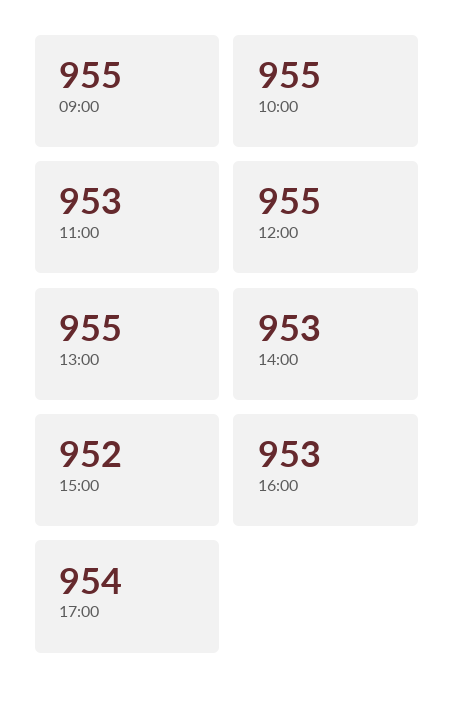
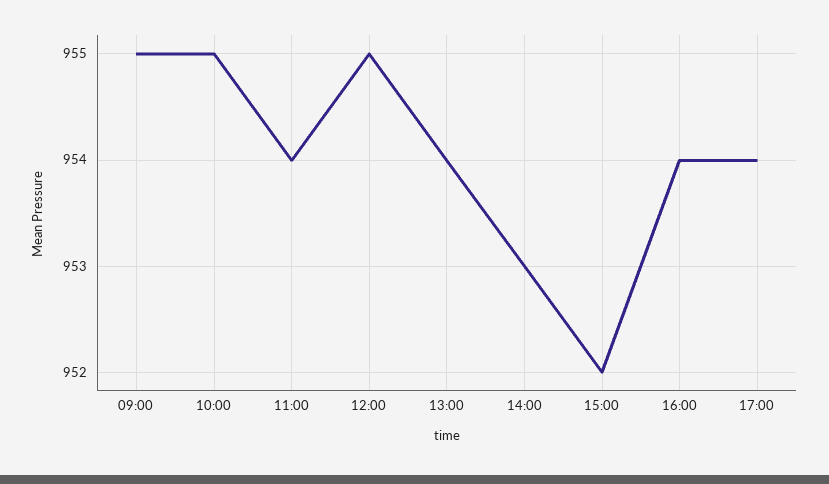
11:00: 953 -> 954
13:00: 955 -> 954
16:00: 953 -> 954

